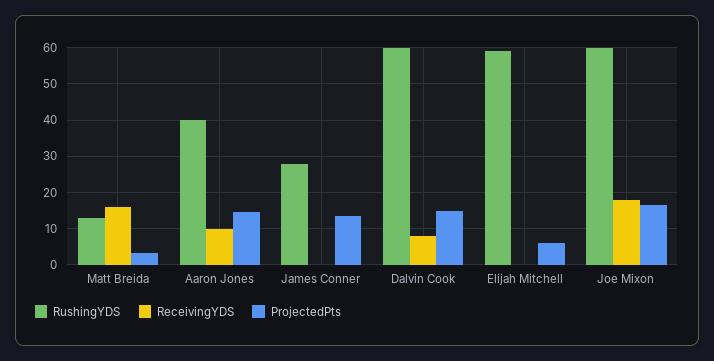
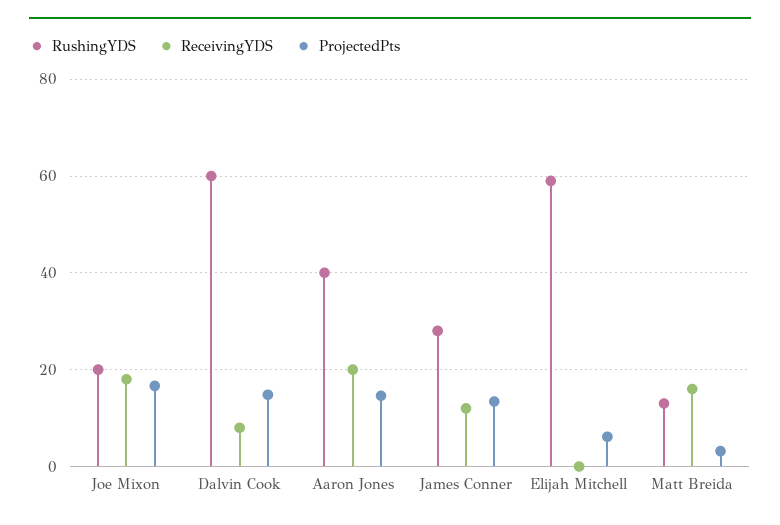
ReceivingYDS, Aaron Jones: 10 -> 20
ReceivingYDS, James Conner: 0 -> 12
RushingYDS, Joe Mixon: 60 -> 20

